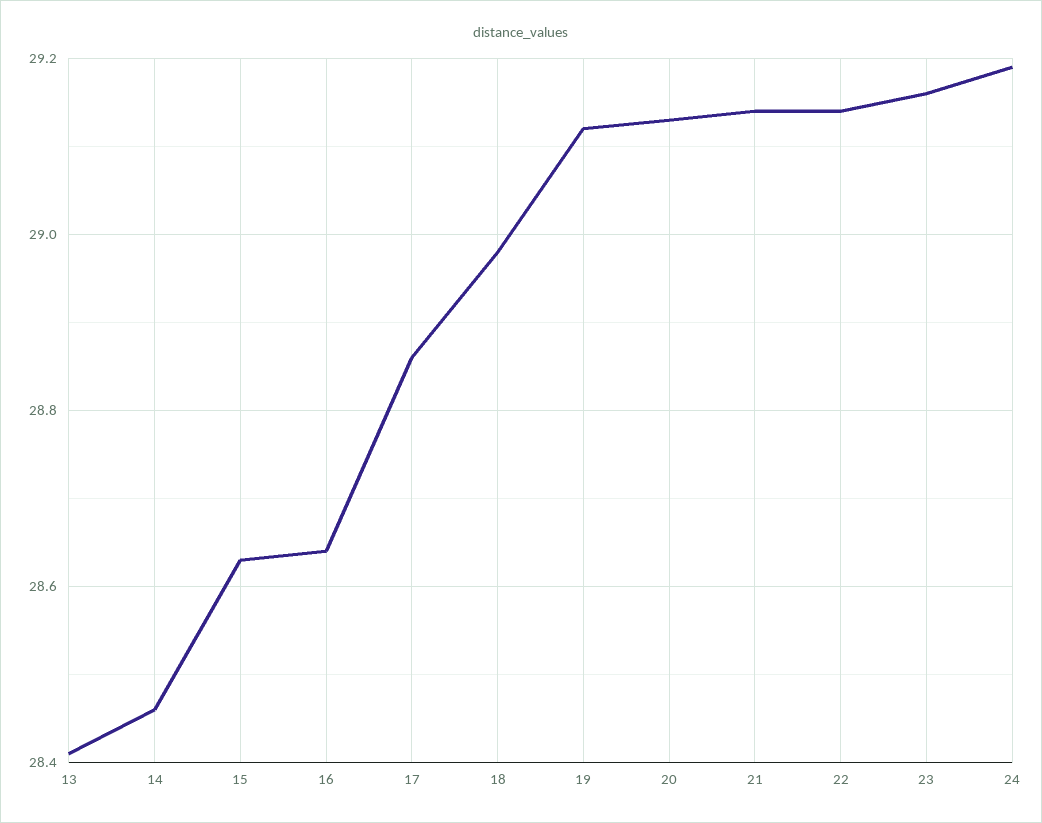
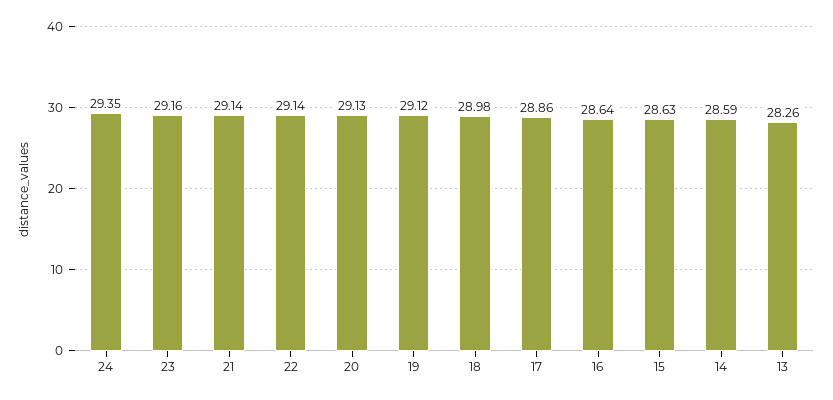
13: 28.4 -> 28.26
14: 28.45 -> 28.59
24: 29.2 -> 29.35

